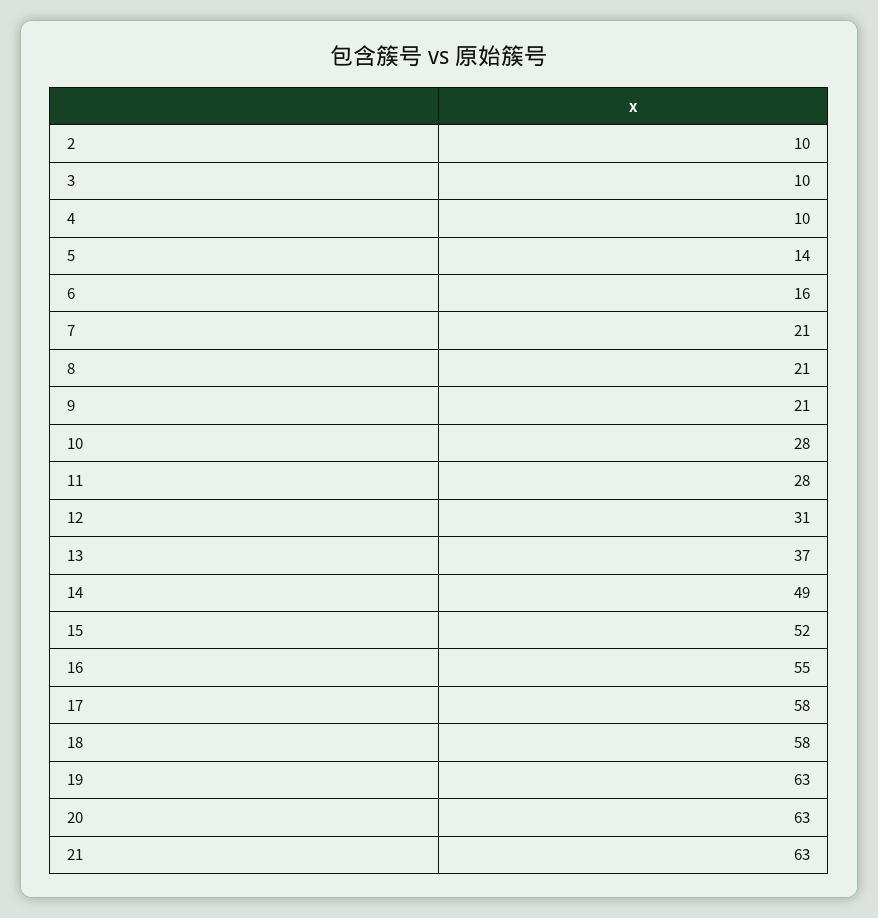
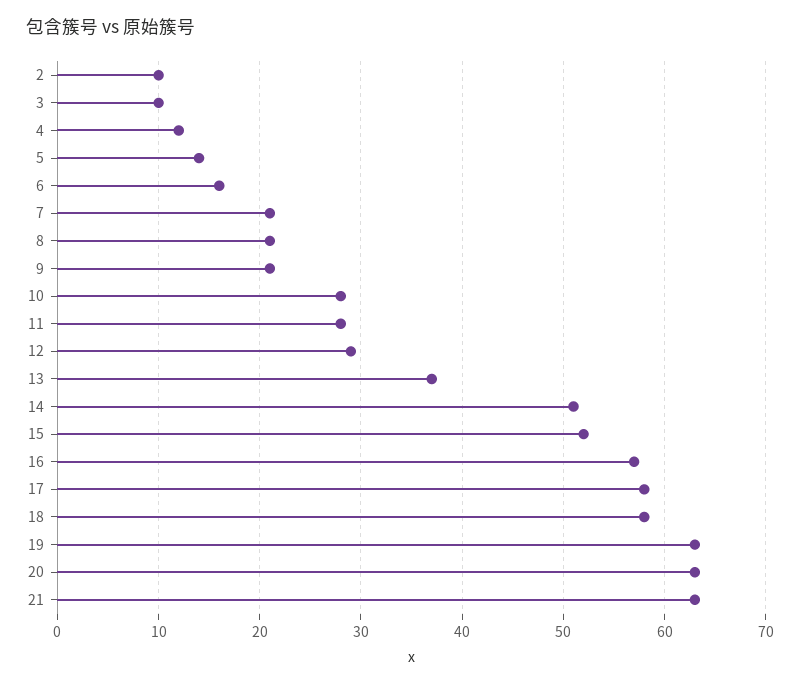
4: 10 -> 12
12: 31 -> 29
14: 49 -> 51
16: 55 -> 57

